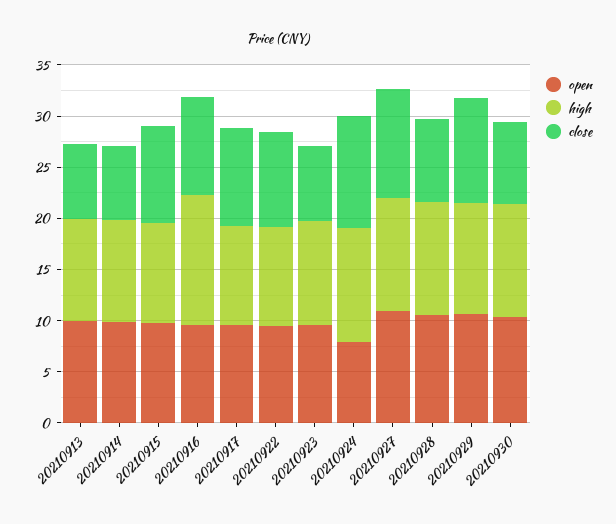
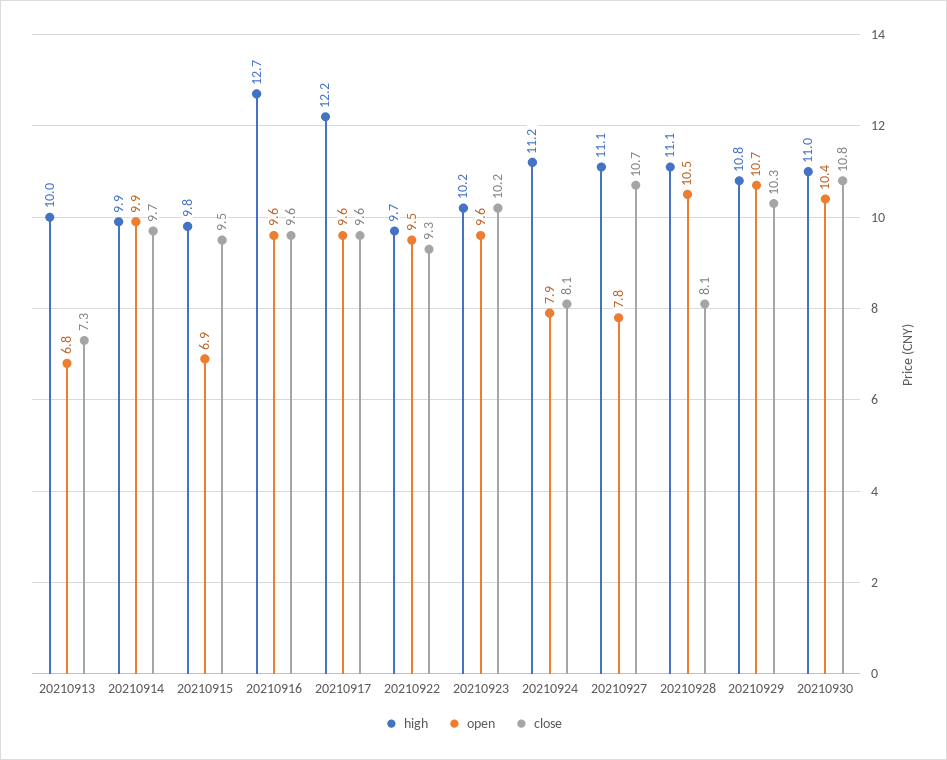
open, 20210913: 10 -> 6.8
close, 20210914: 7 -> 9.7
open, 20210915: 10 -> 6.9
high, 20210917: 10 -> 12.2
close, 20210923: 7 -> 10.2
close, 20210924: 11 -> 8.1
open, 20210927: 11 -> 7.8
close, 20210930: 8 -> 10.8

